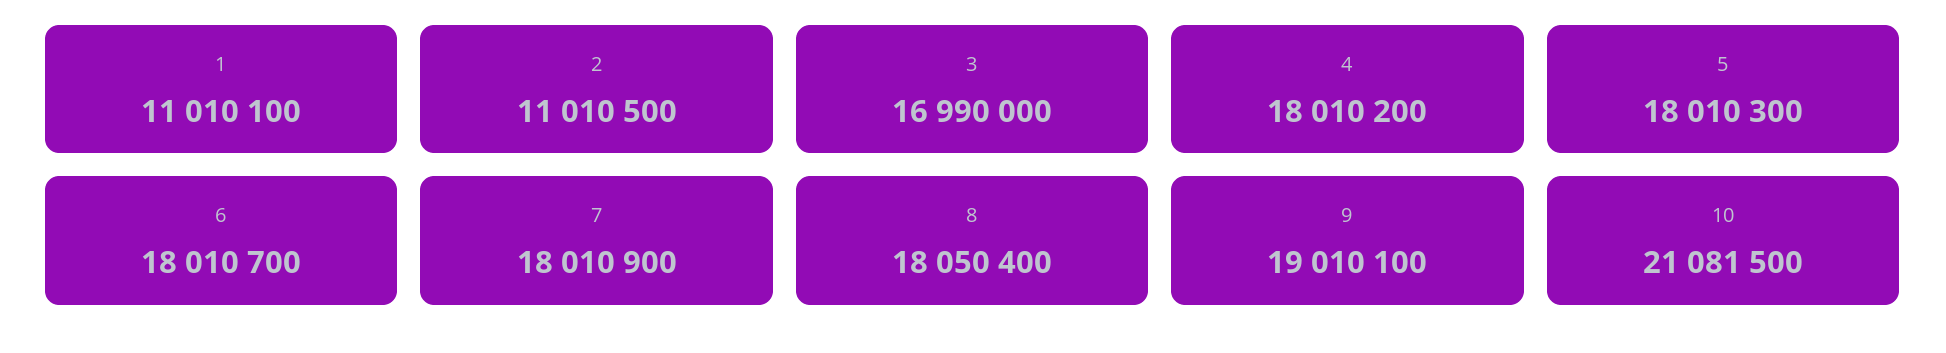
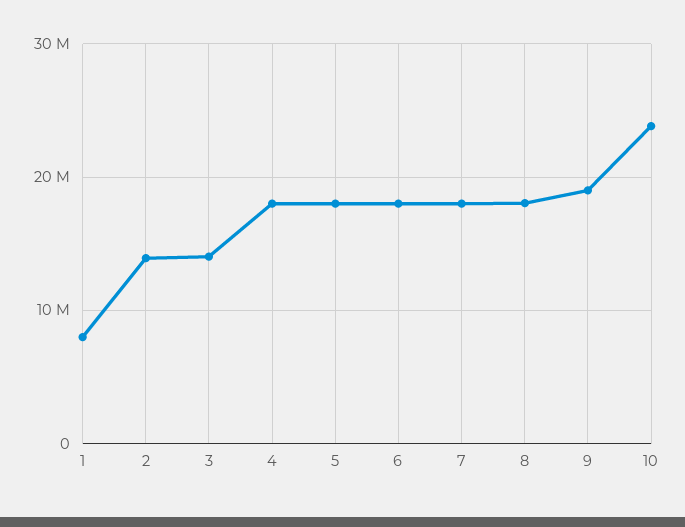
1: 11010100 -> 8000000
2: 11010500 -> 14000000
3: 16990000 -> 14000000
10: 21081500 -> 24000000

